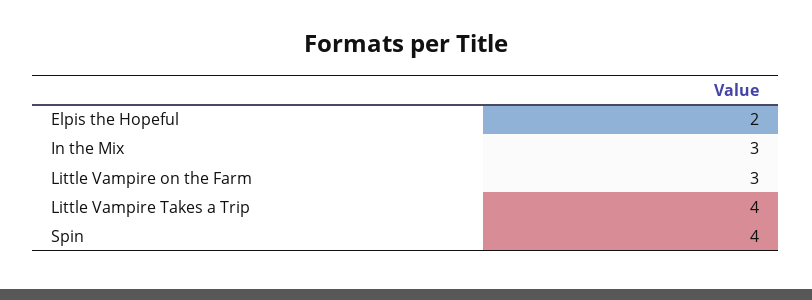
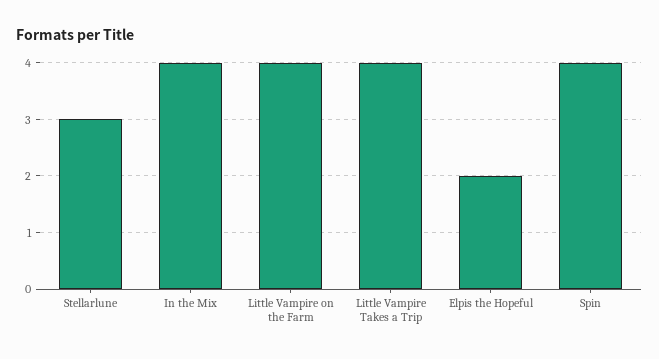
In the Mix: 3 -> 4
Little Vampire on the Farm: 3 -> 4
Stellarlune: none -> 3

